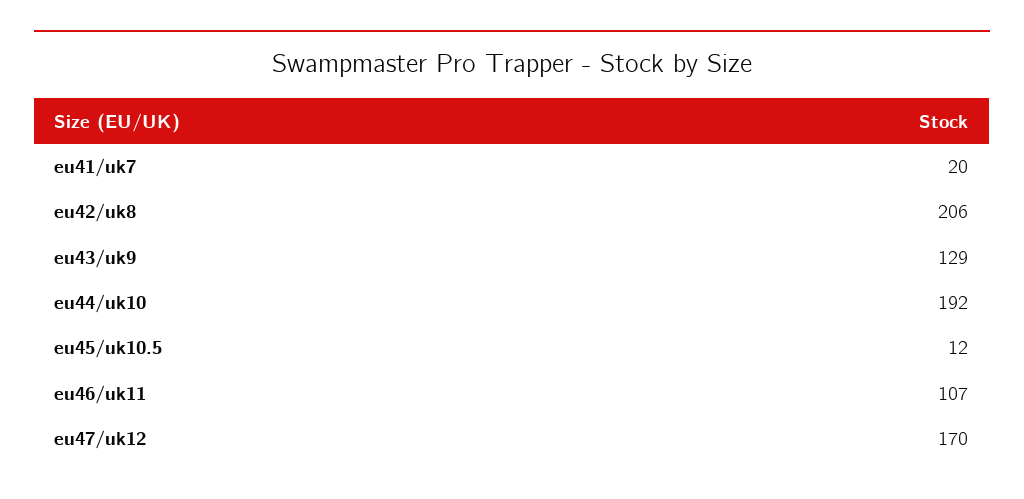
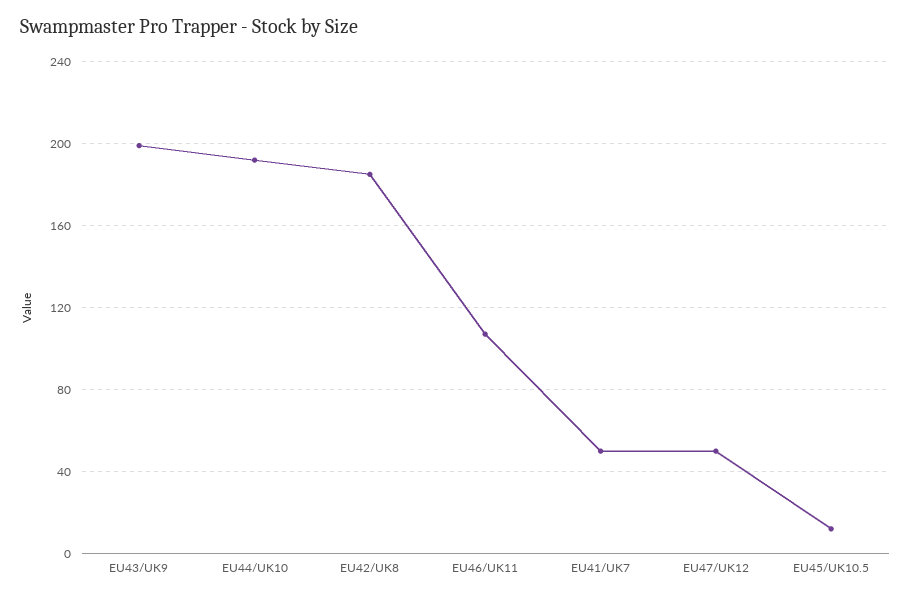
eu41/uk7: 20 -> 50
eu42/uk8: 206 -> 185
eu43/uk9: 129 -> 200
eu47/uk12: 170 -> 50

